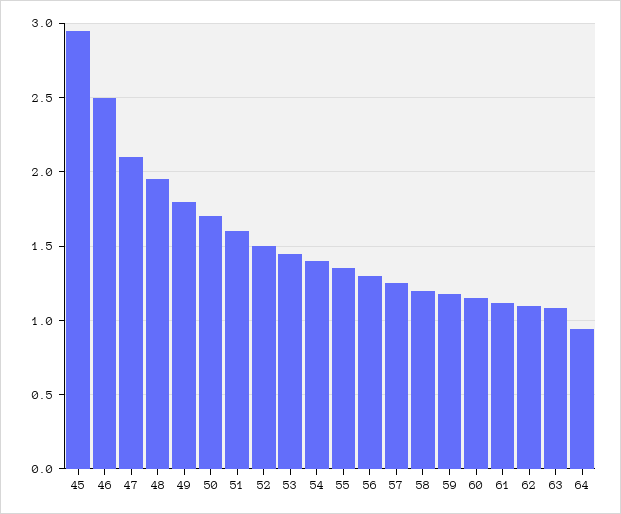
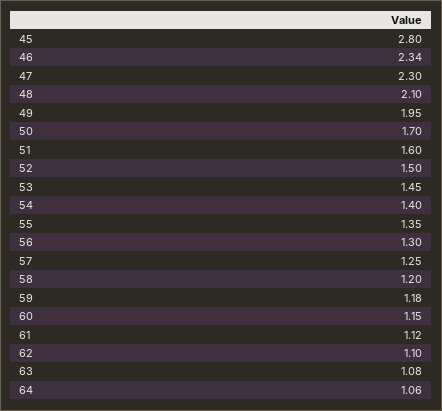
45: 2.95 -> 2.8
46: 2.5 -> 2.34
47: 2.1 -> 2.3
48: 1.95 -> 2.1
49: 1.8 -> 1.95
64: 0.95 -> 1.06

